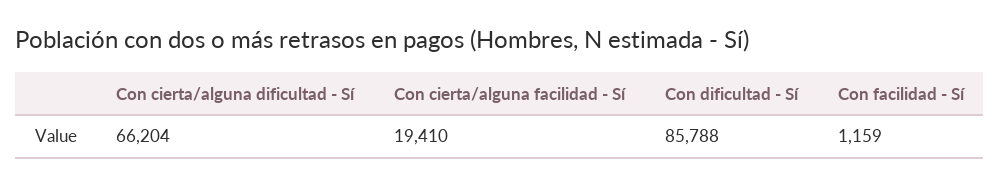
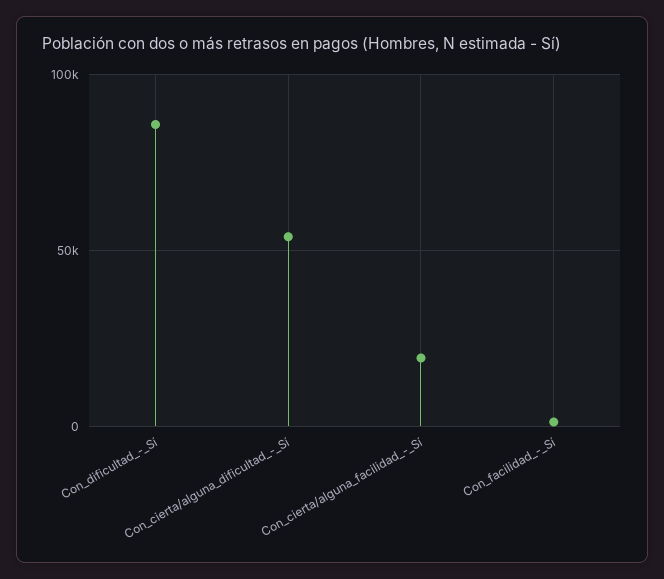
Con cierta/alguna dificultad - Sí: 66204 -> 55000

